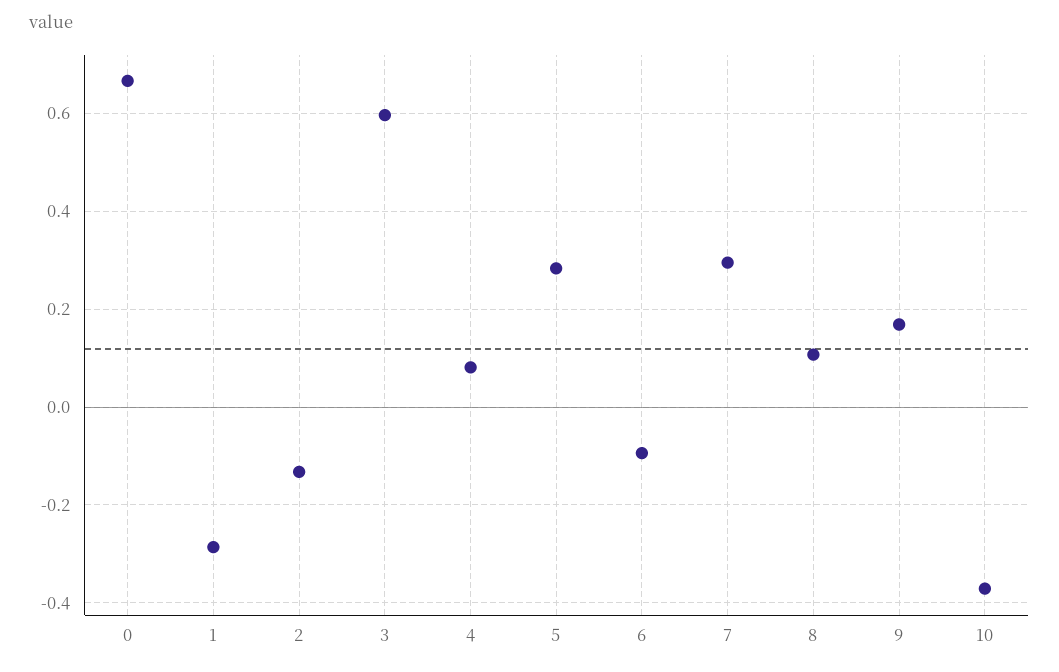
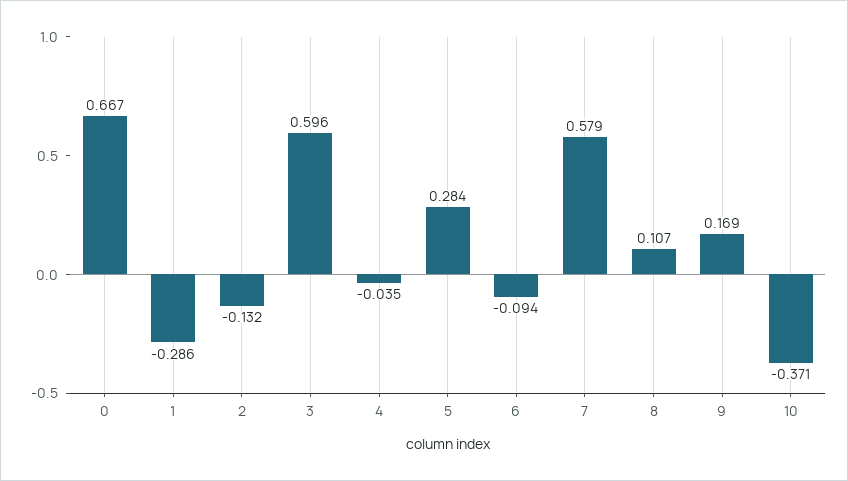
4: 0.08 -> -0.035
7: 0.3 -> 0.579

